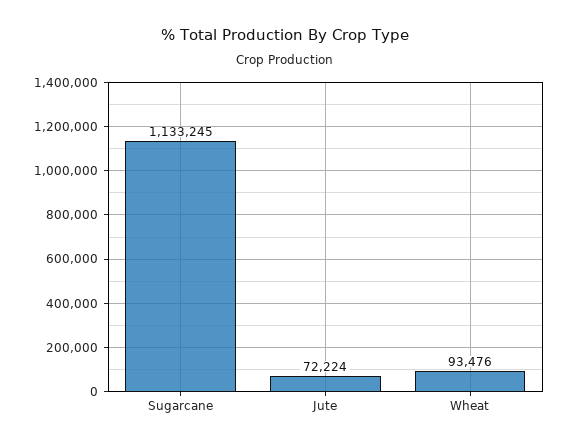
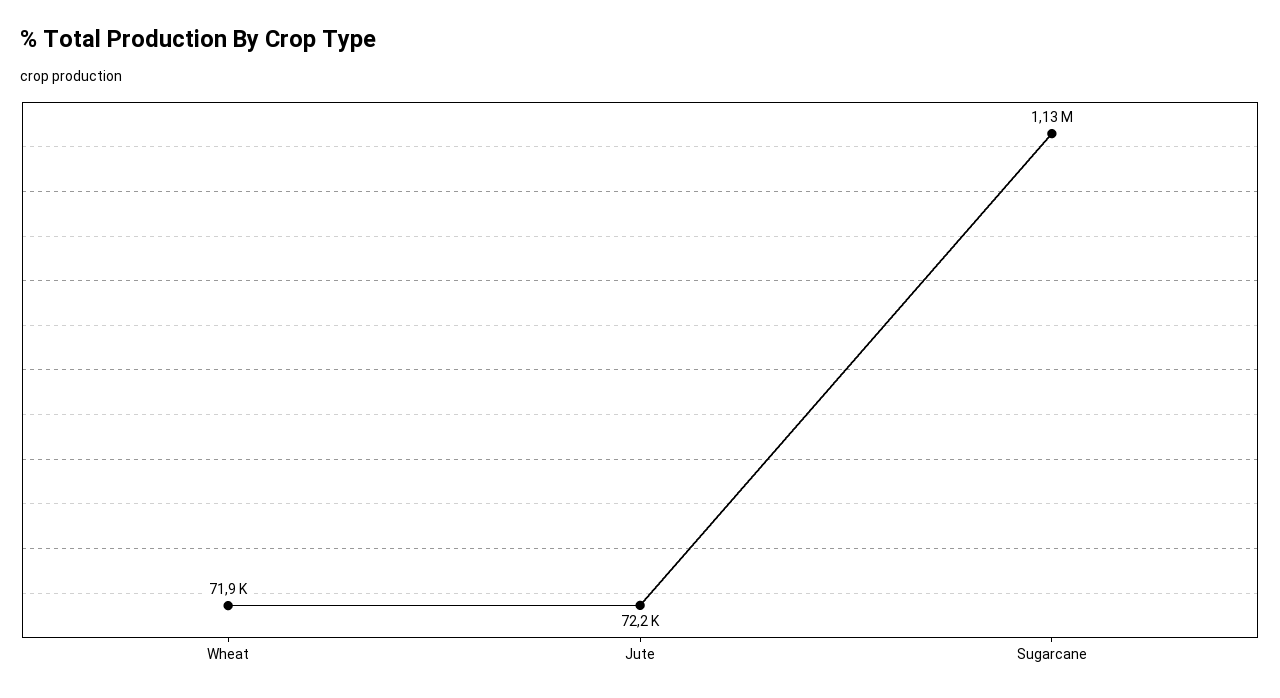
Wheat: 93476 -> 71900

